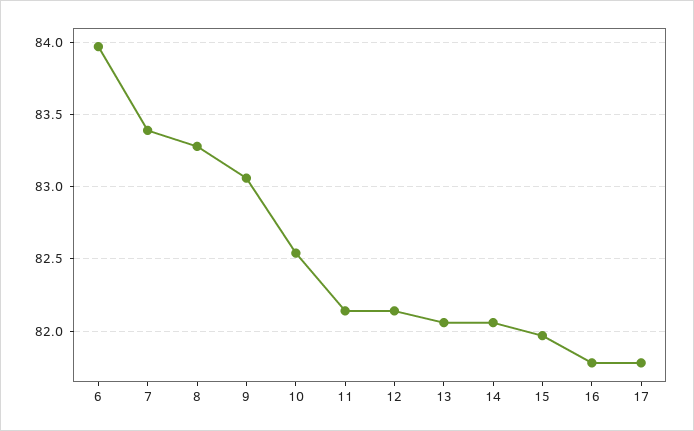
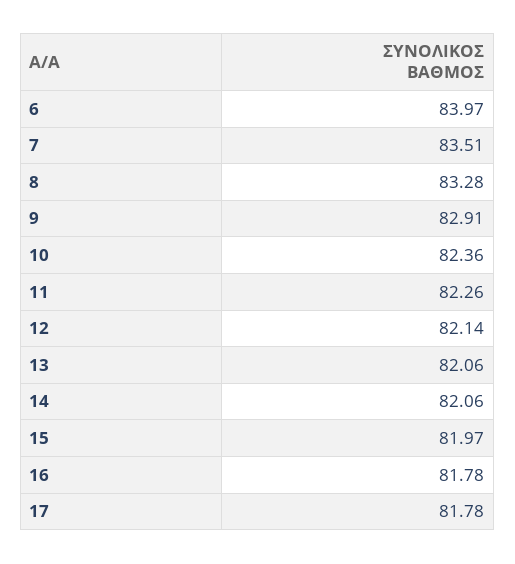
7: 83.4 -> 83.51
9: 83.05 -> 82.91
10: 82.55 -> 82.36
11: 82.15 -> 82.26

